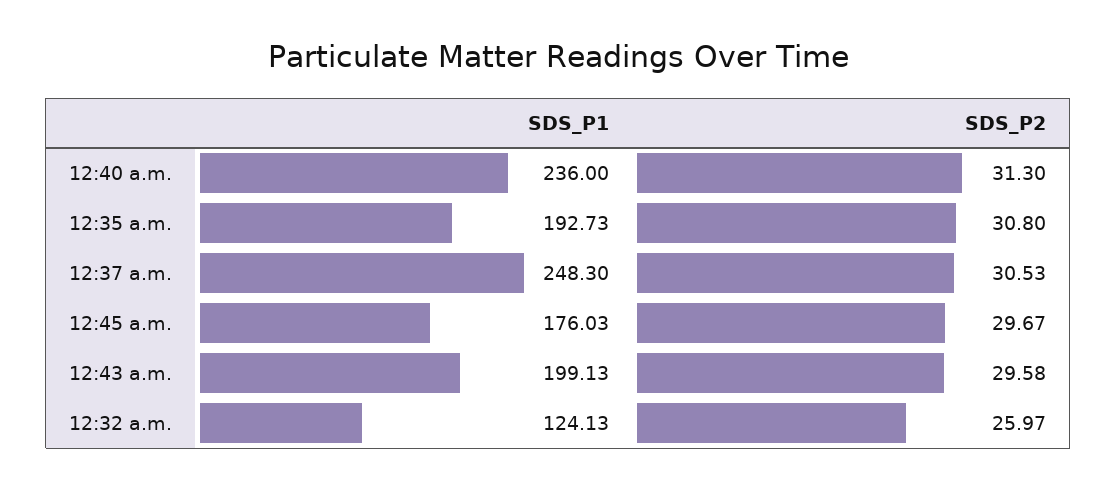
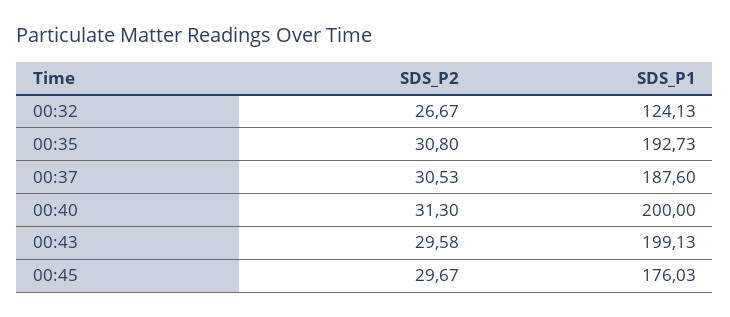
SDS_P1, 12:40 a.m.: 236 -> 200
SDS_P1, 12:37 a.m.: 248.3 -> 187.6
SDS_P2, 12:32 a.m.: 25.97 -> 26.67

